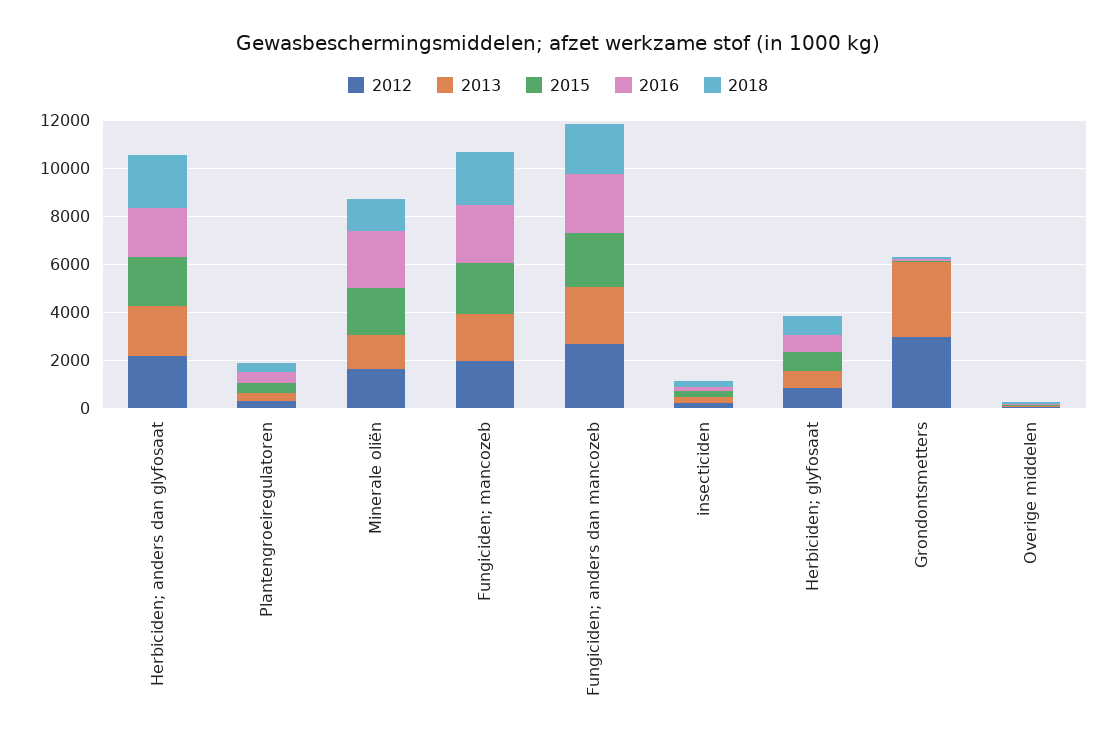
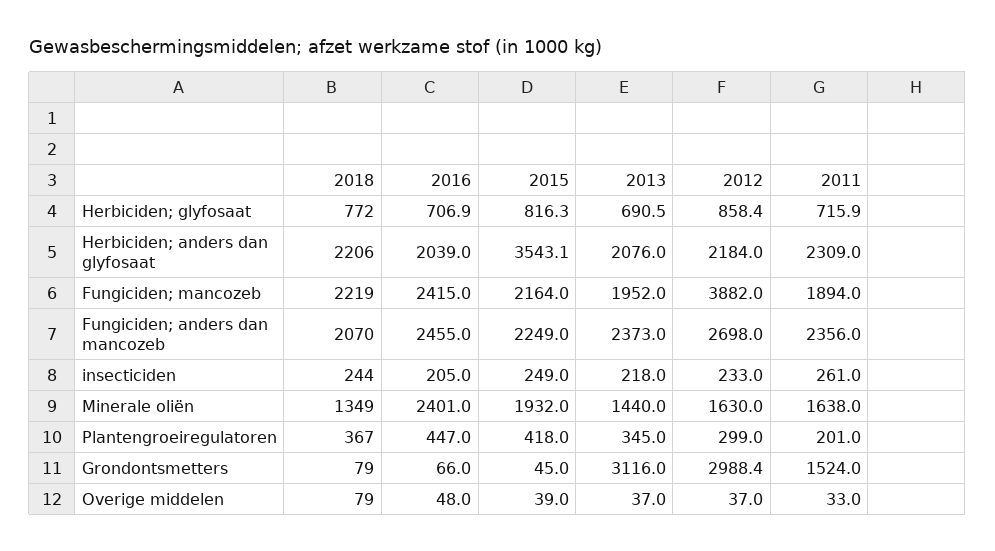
2015, Herbiciden; anders dan glyfosaat: 2000 -> 3543.1
2012, Fungiciden; mancozeb: 2000 -> 3882
2011, Herbiciden; glyfosaat: none -> 715.9
2011, Herbiciden; anders dan glyfosaat: none -> 2309
2011, Fungiciden; mancozeb: none -> 1894
2011, Fungiciden; anders dan mancozeb: none -> 2356
2011, insecticiden: none -> 261
2011, Minerale oliën: none -> 1638
2011, Plantengroeiregulatoren: none -> 201
2011, Grondontsmetters: none -> 1524
2011, Overige middelen: none -> 33

